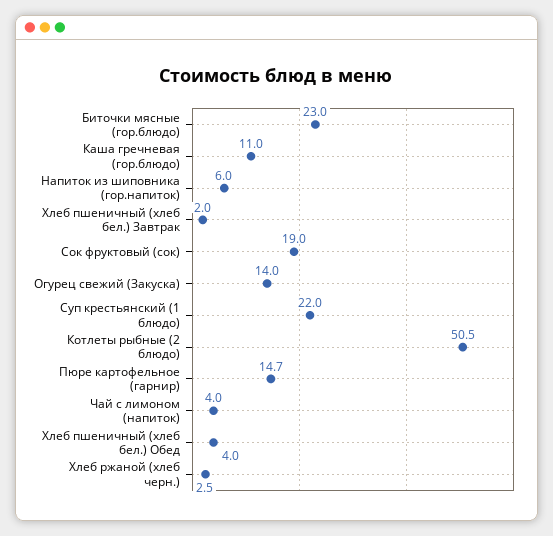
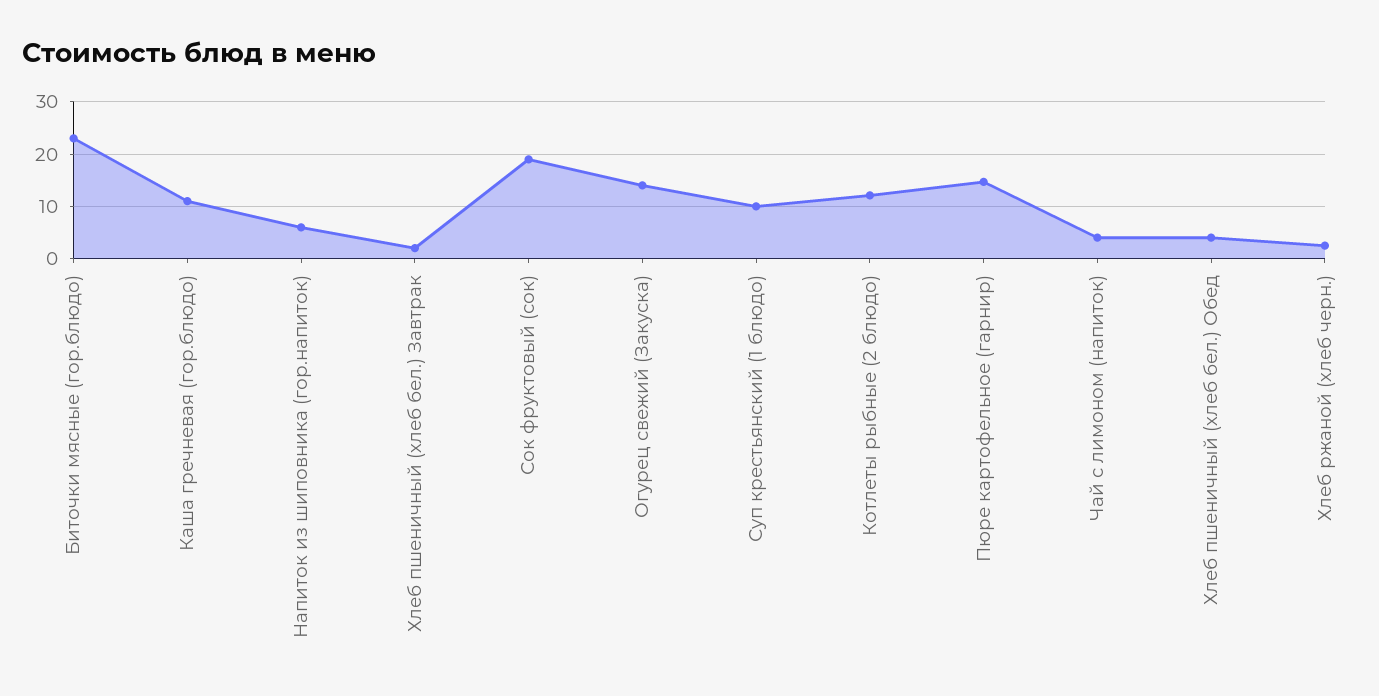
Суп крестьянский (1 блюдо): 22 -> 10
Котлеты рыбные (2 блюдо): 50.5 -> 12

